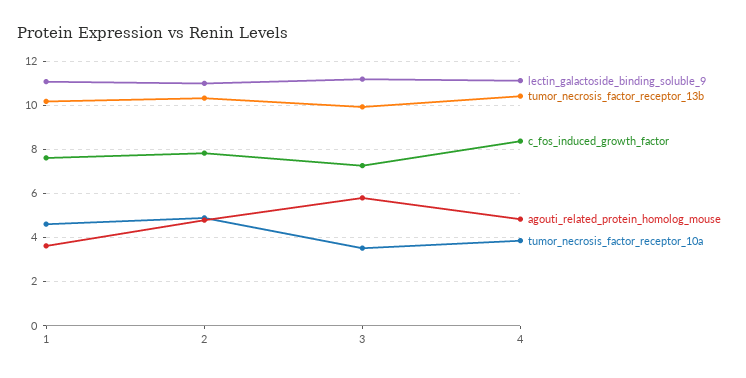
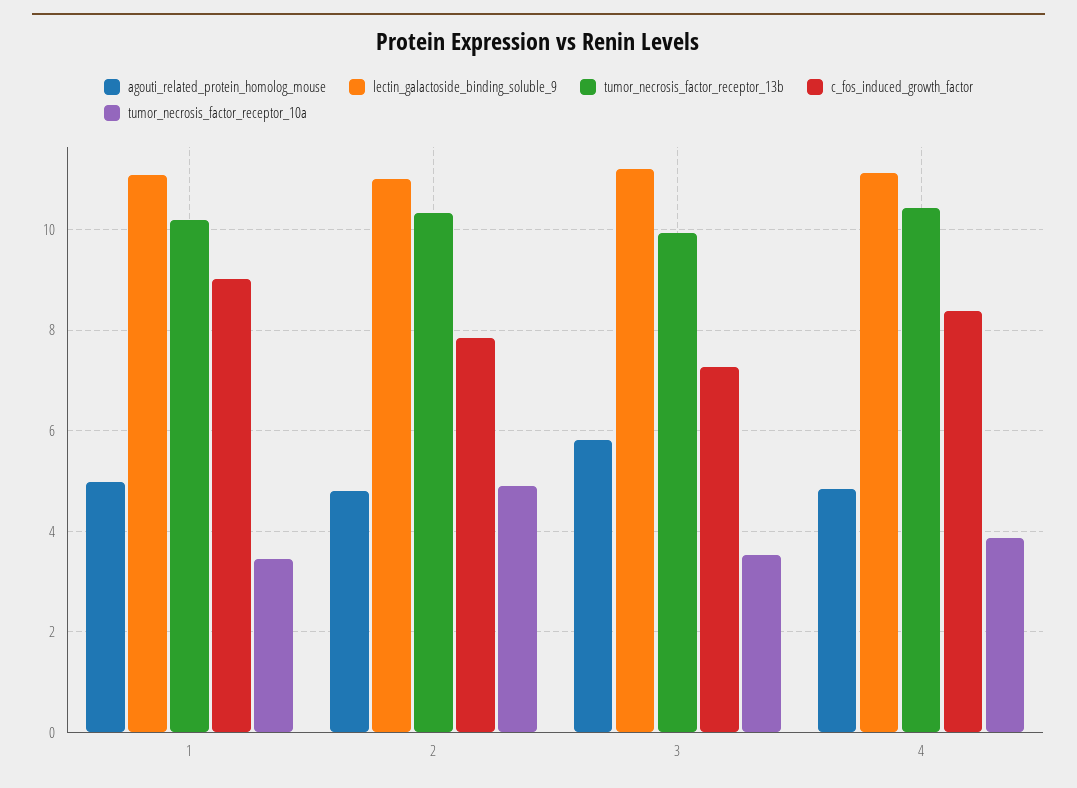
c_fos_induced_growth_factor, 1: 7.5 -> 9
agouti_related_protein_homolog_mouse, 1: 3.5 -> 5
tumor_necrosis_factor_receptor_10a, 1: 4.5 -> 3.4

